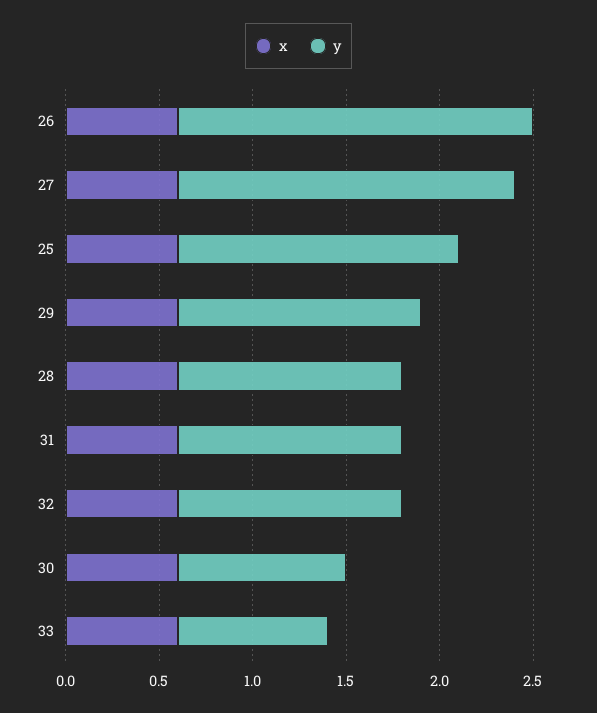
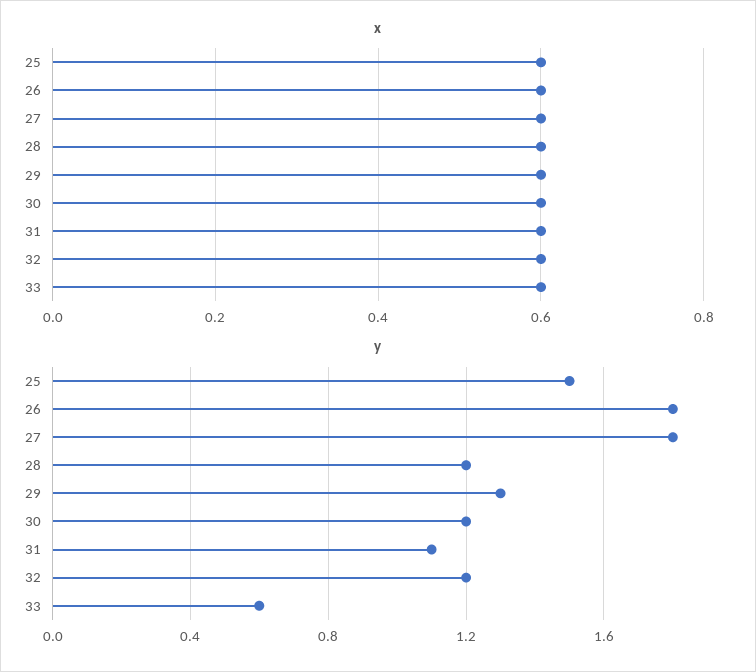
y, 26: 1.9 -> 1.8
y, 31: 1.2 -> 1.1
y, 30: 0.9 -> 1.2
y, 33: 0.8 -> 0.6

